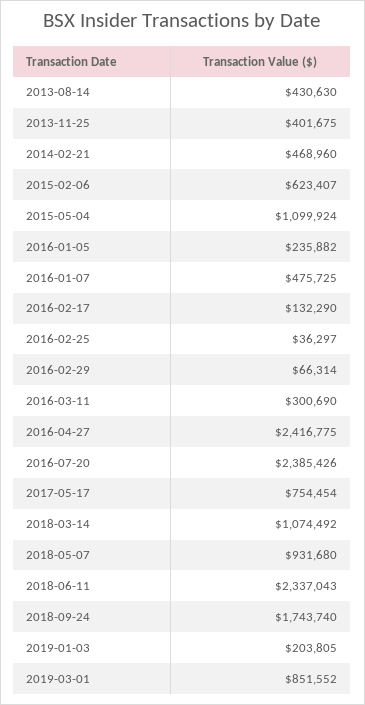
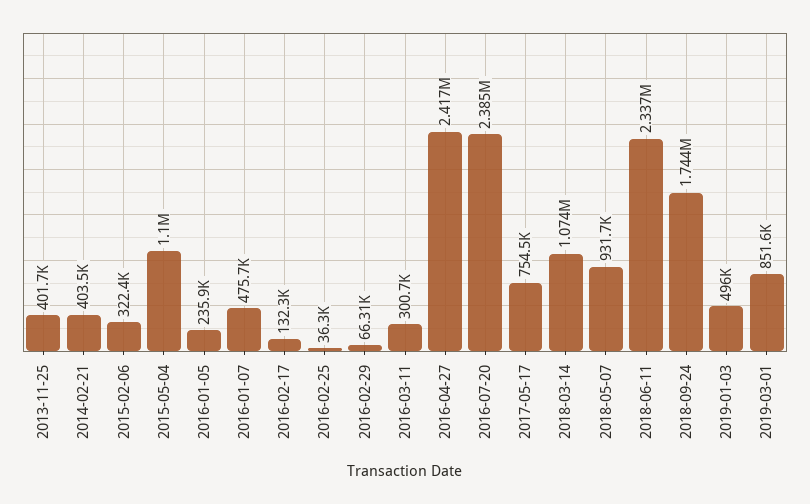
2013-08-14: 430630 -> none
2014-02-21: 468960 -> 403500
2015-02-06: 623407 -> 322400
2019-01-03: 203805 -> 496000

